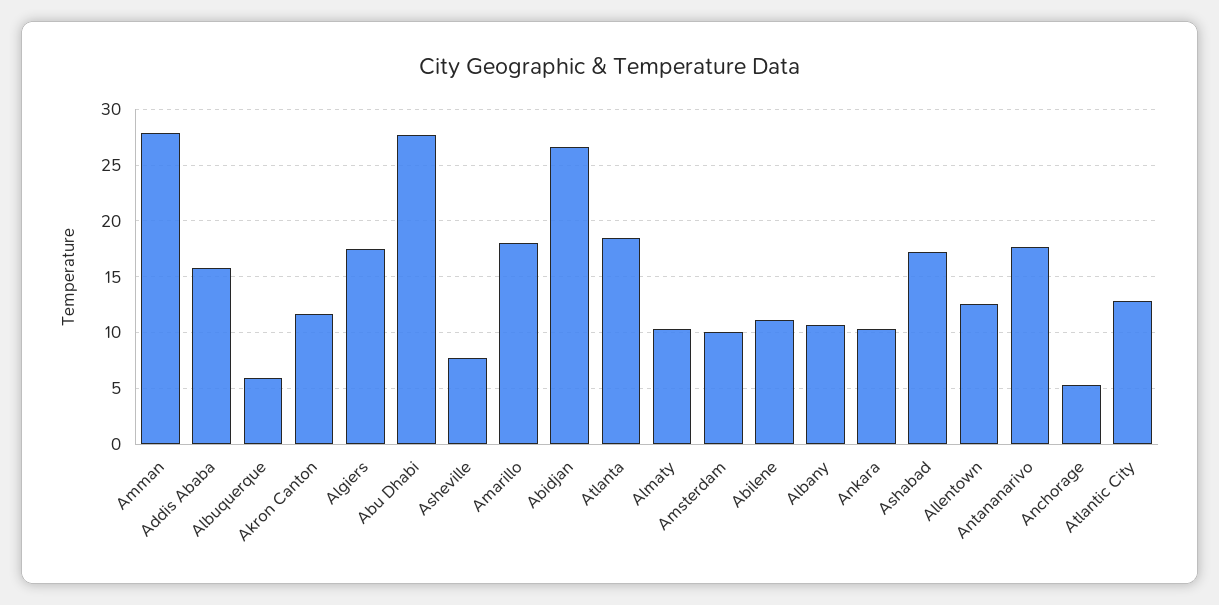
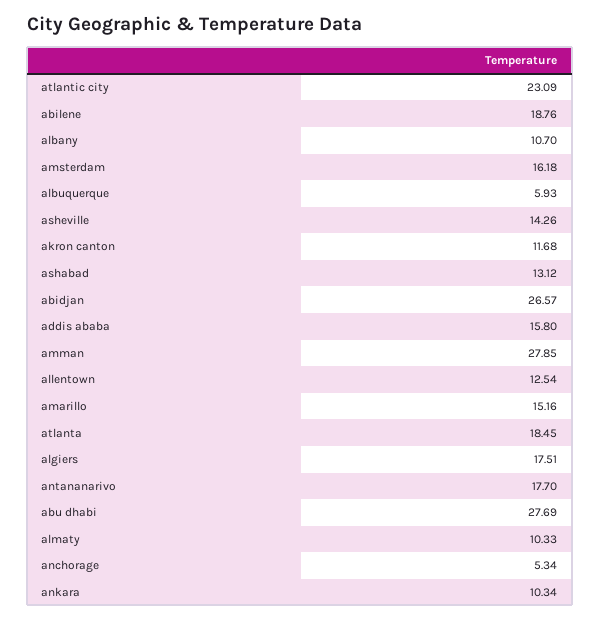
Asheville: 8 -> 14.26
Amarillo: 18 -> 15.16
Amsterdam: 10 -> 16.18
Abilene: 11 -> 18.76
Ashabad: 17 -> 13.12
Atlantic City: 13 -> 23.09

